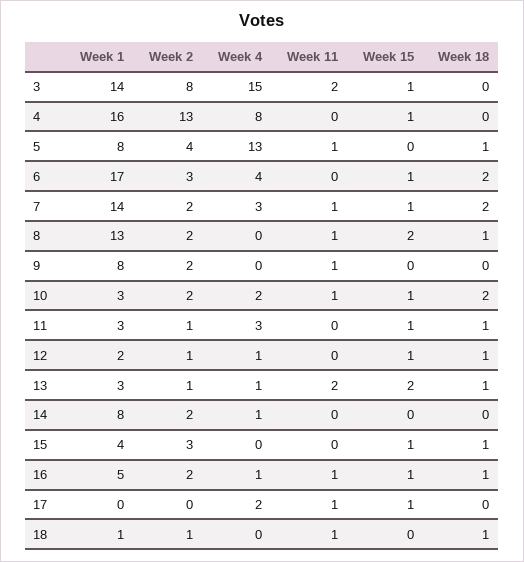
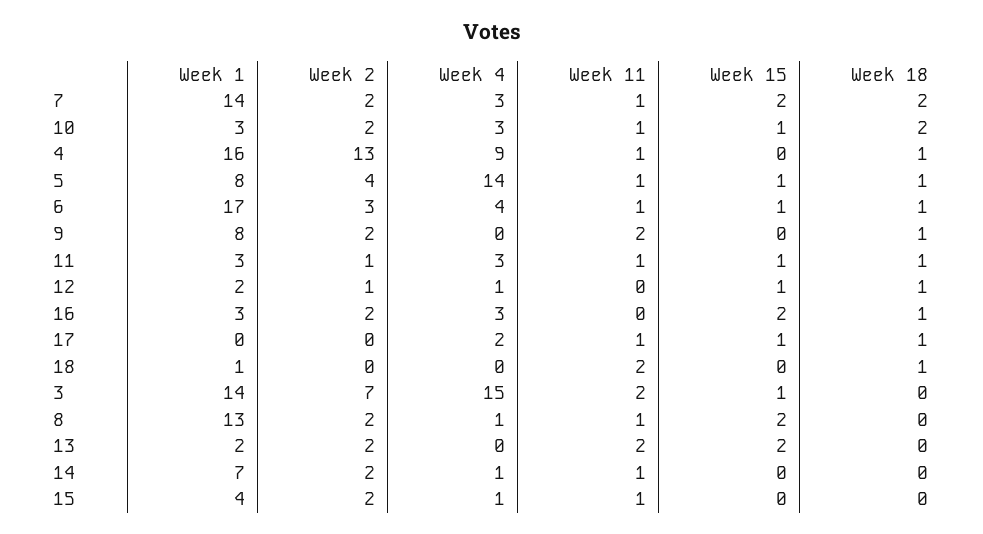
Week 2, 3: 8 -> 7
Week 4, 4: 8 -> 9
Week 11, 4: 0 -> 1
Week 15, 4: 1 -> 0
Week 18, 4: 0 -> 1
Week 4, 5: 13 -> 14
Week 15, 5: 0 -> 1
Week 11, 6: 0 -> 1
Week 18, 6: 2 -> 1
Week 15, 7: 1 -> 2
Week 4, 8: 0 -> 1
Week 18, 8: 1 -> 0
Week 11, 9: 1 -> 2
Week 18, 9: 0 -> 1
Week 4, 10: 2 -> 3
Week 11, 11: 0 -> 1
Week 1, 13: 3 -> 2
Week 2, 13: 1 -> 2
Week 4, 13: 1 -> 0
Week 18, 13: 1 -> 0
Week 1, 14: 8 -> 7
Week 11, 14: 0 -> 1
Week 2, 15: 3 -> 2
Week 4, 15: 0 -> 1
Week 11, 15: 0 -> 1
Week 15, 15: 1 -> 0
Week 18, 15: 1 -> 0
Week 1, 16: 5 -> 3
Week 4, 16: 1 -> 3
Week 11, 16: 1 -> 0
Week 15, 16: 1 -> 2
Week 18, 17: 0 -> 1
Week 2, 18: 1 -> 0
Week 11, 18: 1 -> 2

